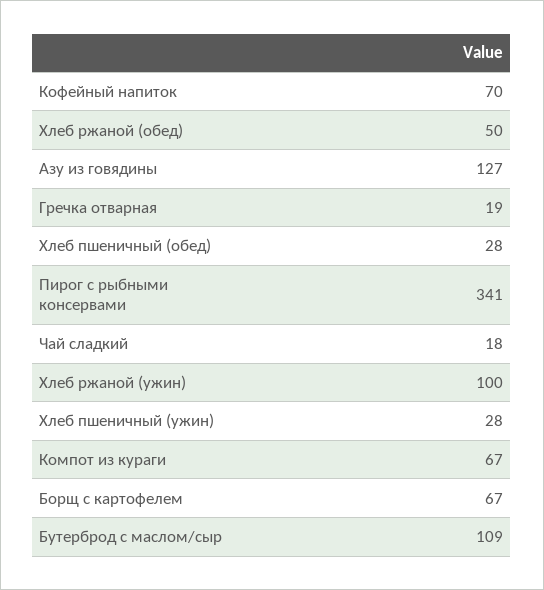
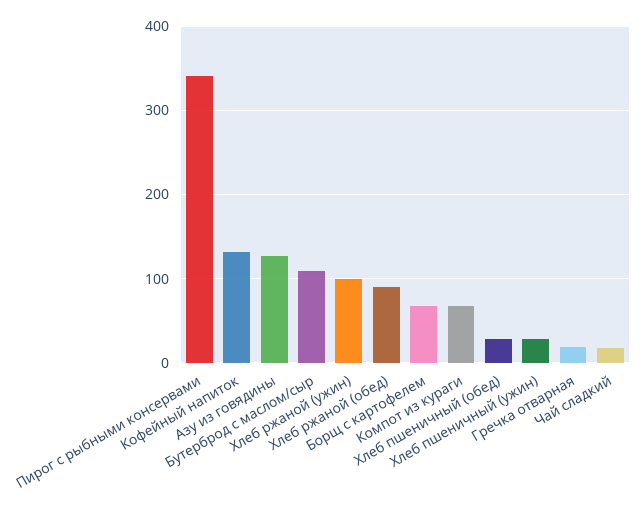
Кофейный напиток: 70 -> 130
Хлеб ржаной (обед): 50 -> 90

